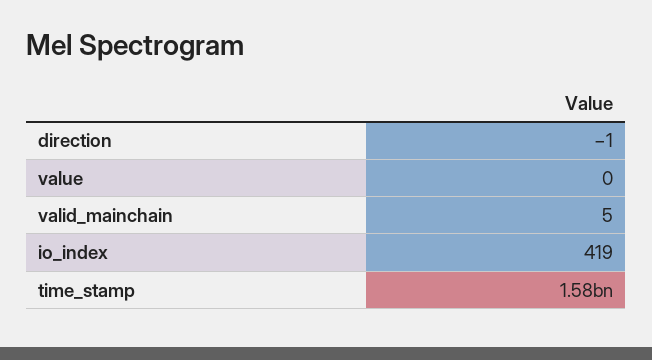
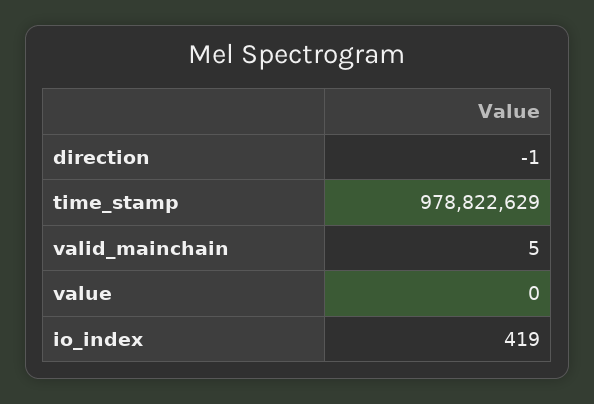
time_stamp: 1580000000 -> 978822629

